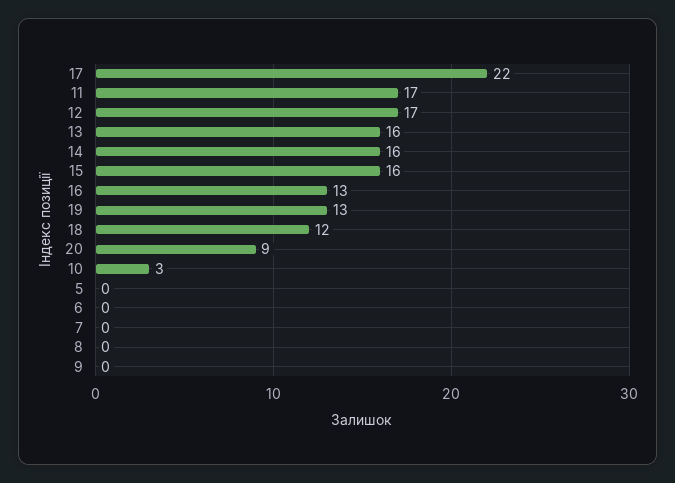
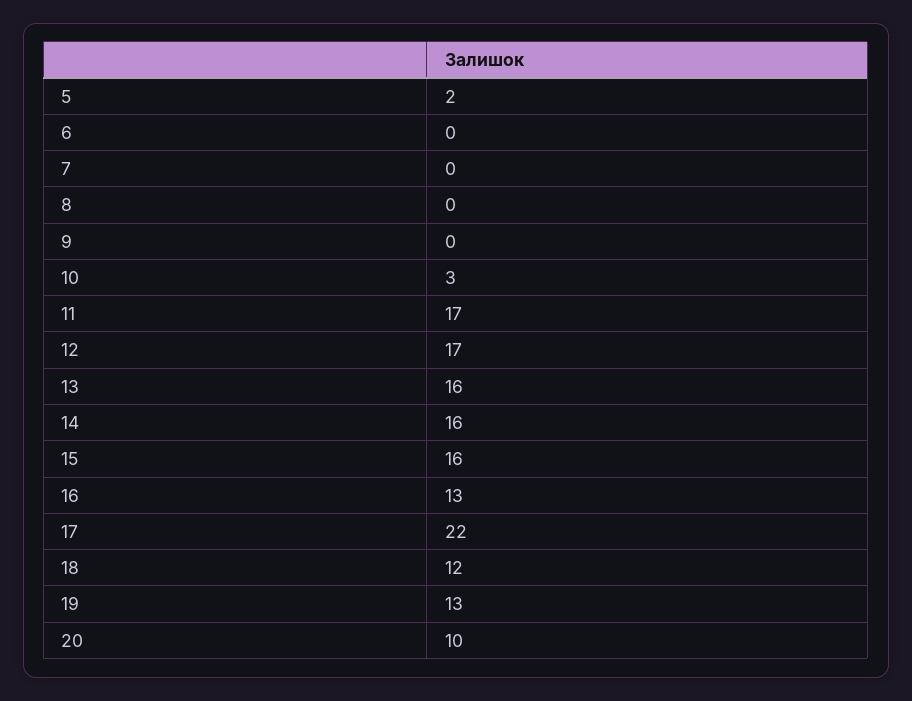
20: 9 -> 10
5: 0 -> 2

